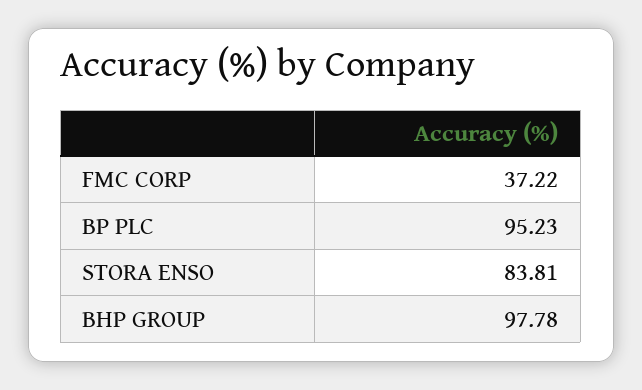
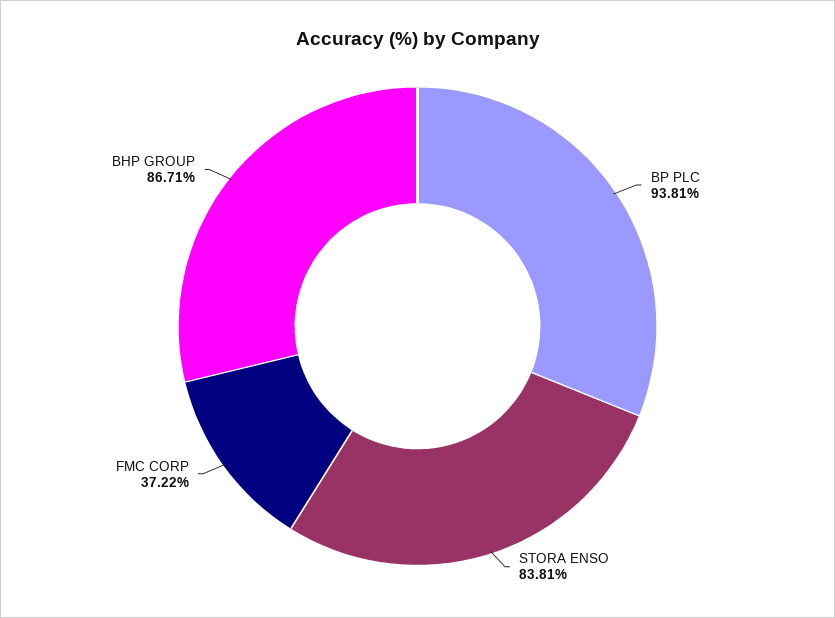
BP PLC: 95.23 -> 93.81
BHP GROUP: 97.78 -> 86.71

